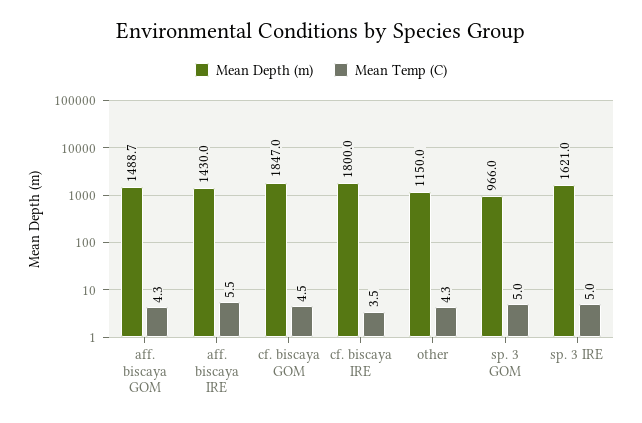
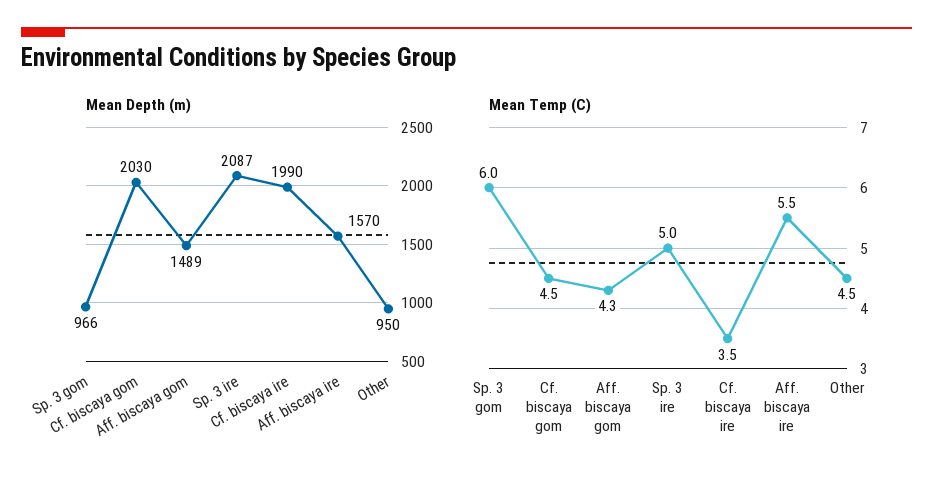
Mean Depth (m), aff. biscaya IRE: 1430 -> 1570
Mean Depth (m), cf. biscaya GOM: 1847 -> 2030
Mean Depth (m), cf. biscaya IRE: 1800 -> 1990
Mean Depth (m), other: 1150 -> 950
Mean Temp (C), other: 4.3 -> 4.5
Mean Temp (C), sp. 3 GOM: 5 -> 6
Mean Depth (m), sp. 3 IRE: 1621 -> 2087

